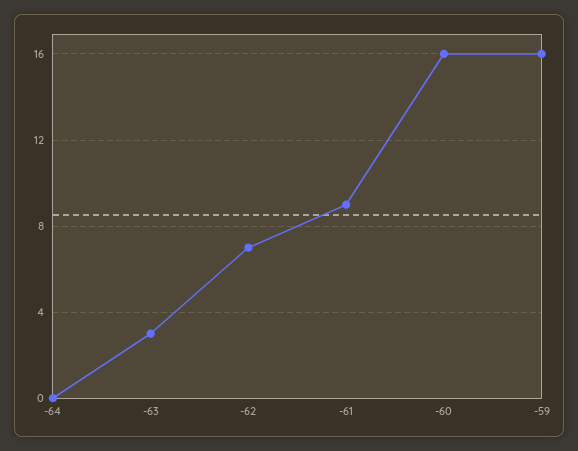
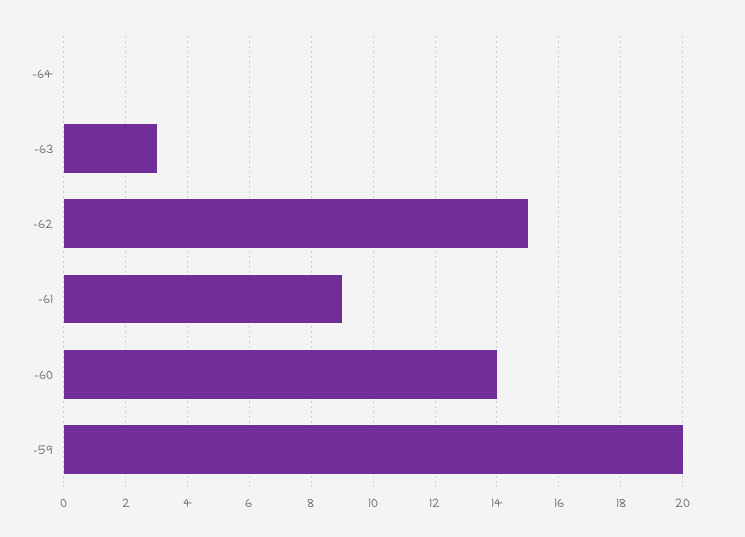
-62: 7 -> 15
-60: 16 -> 14
-59: 16 -> 20

